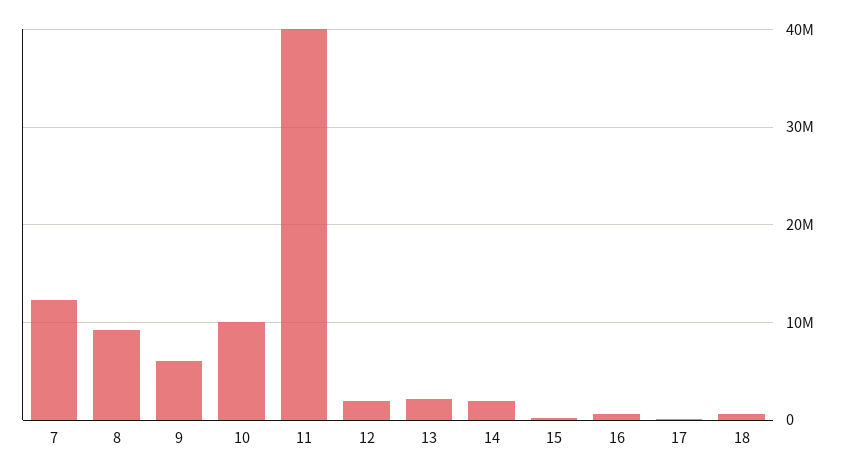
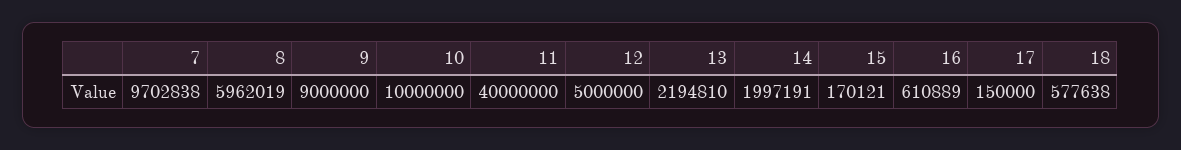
7: 12000000 -> 9702838
8: 9000000 -> 5962019
9: 6000000 -> 9000000
12: 2000000 -> 5000000

